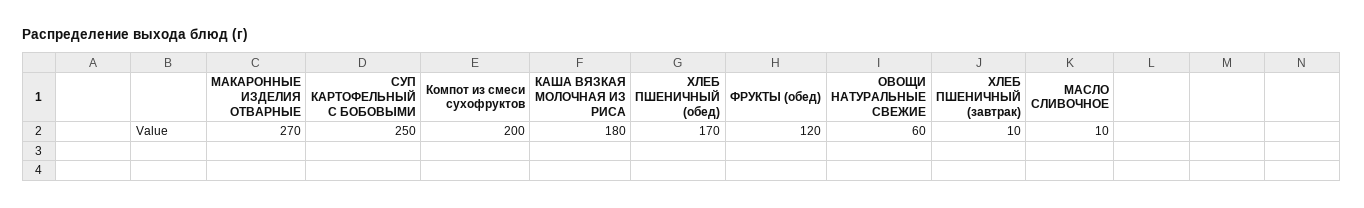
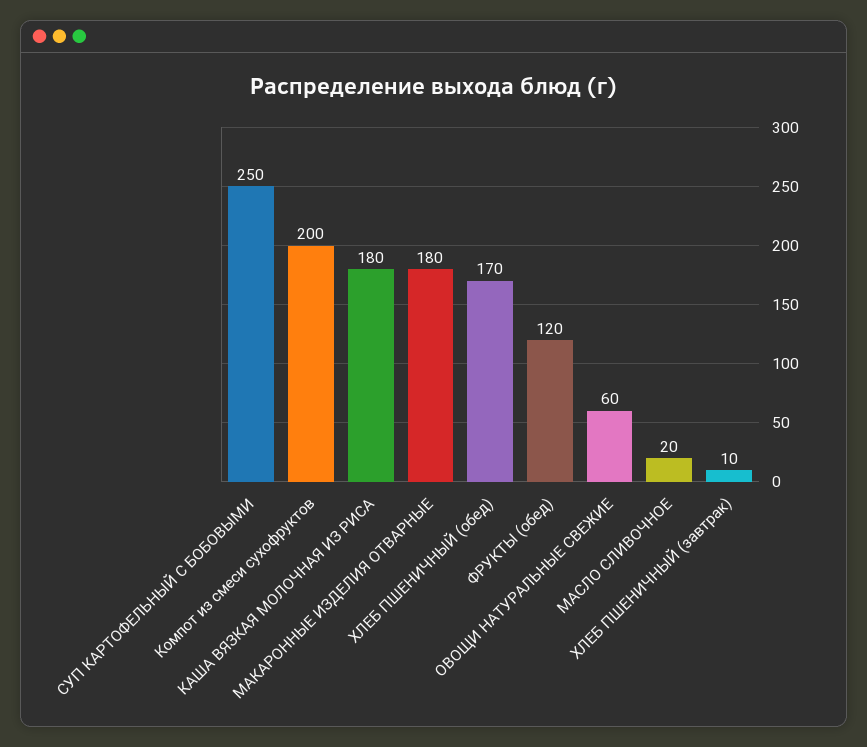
МАКАРОННЫЕ ИЗДЕЛИЯ ОТВАРНЫЕ: 270 -> 180
МАСЛО СЛИВОЧНОЕ: 10 -> 20

